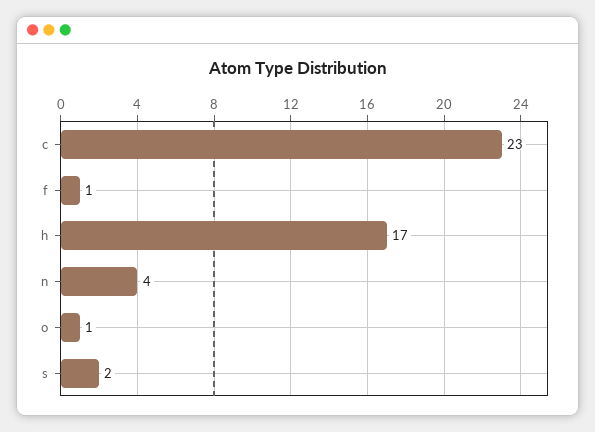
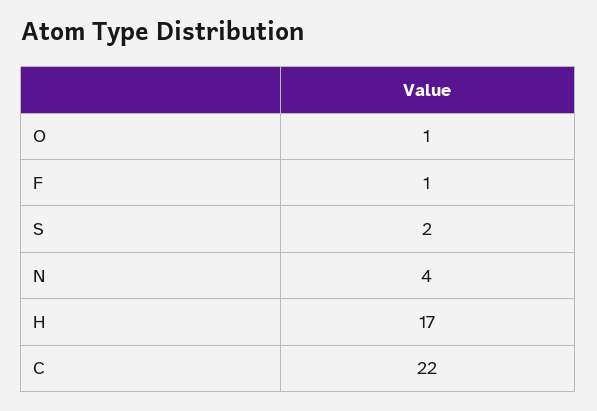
c: 23 -> 22

